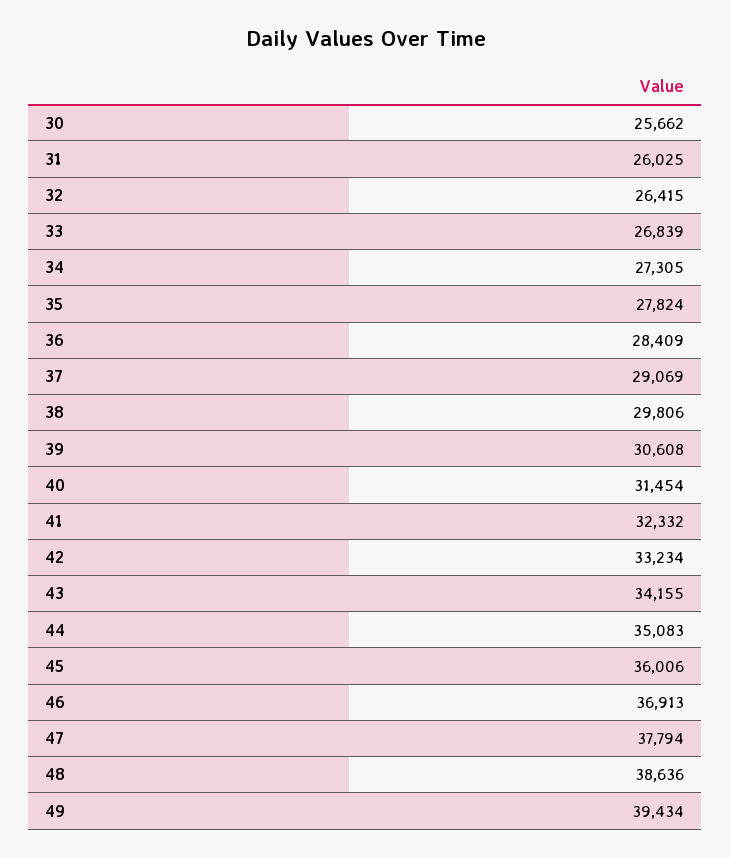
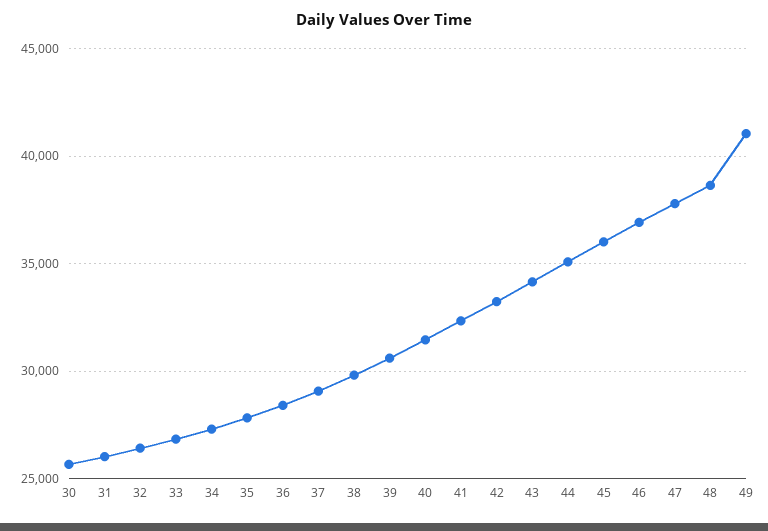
49: 39434 -> 41000

